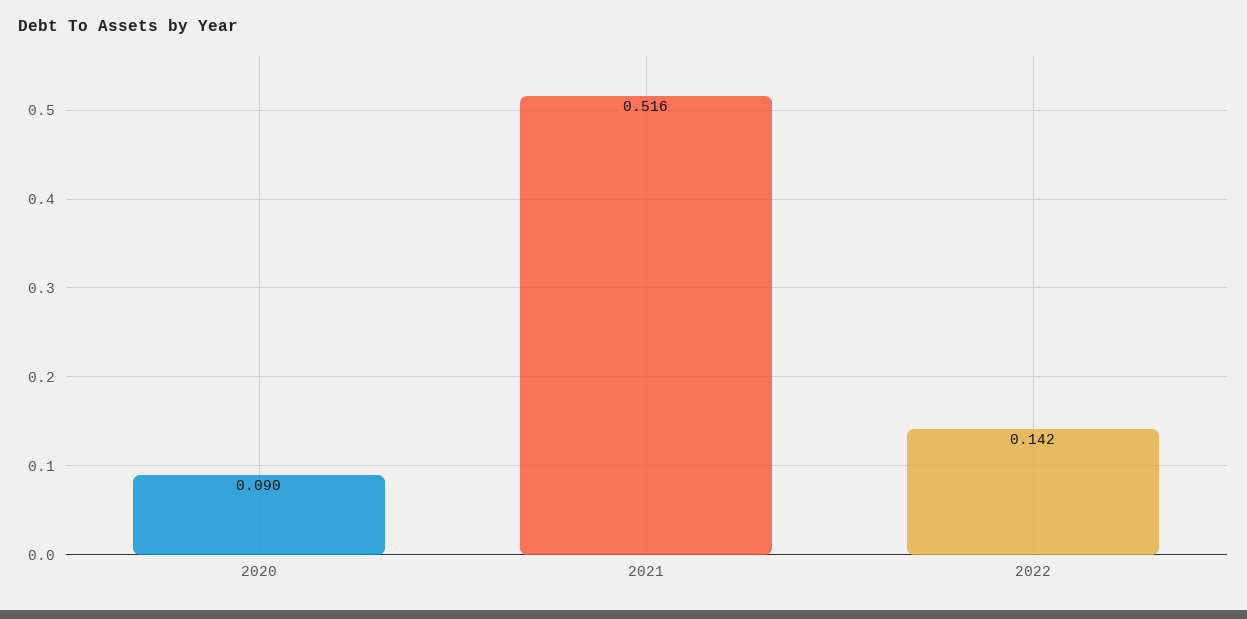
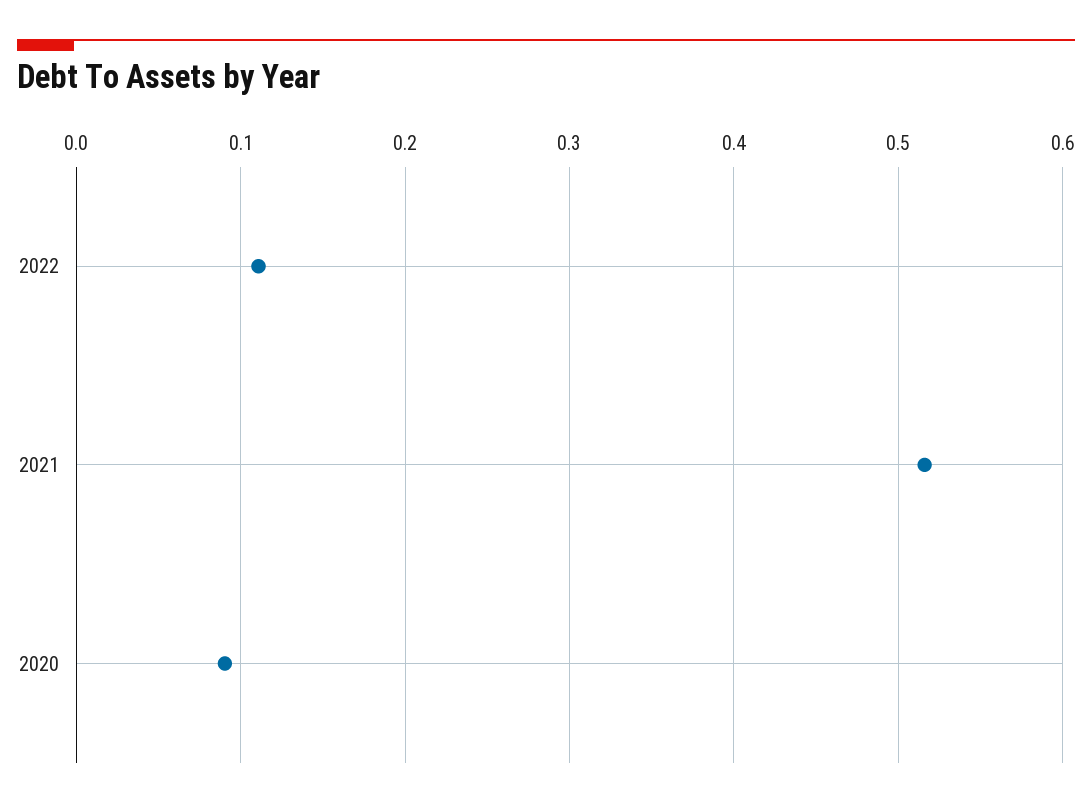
2022: 0.142 -> 0.11

